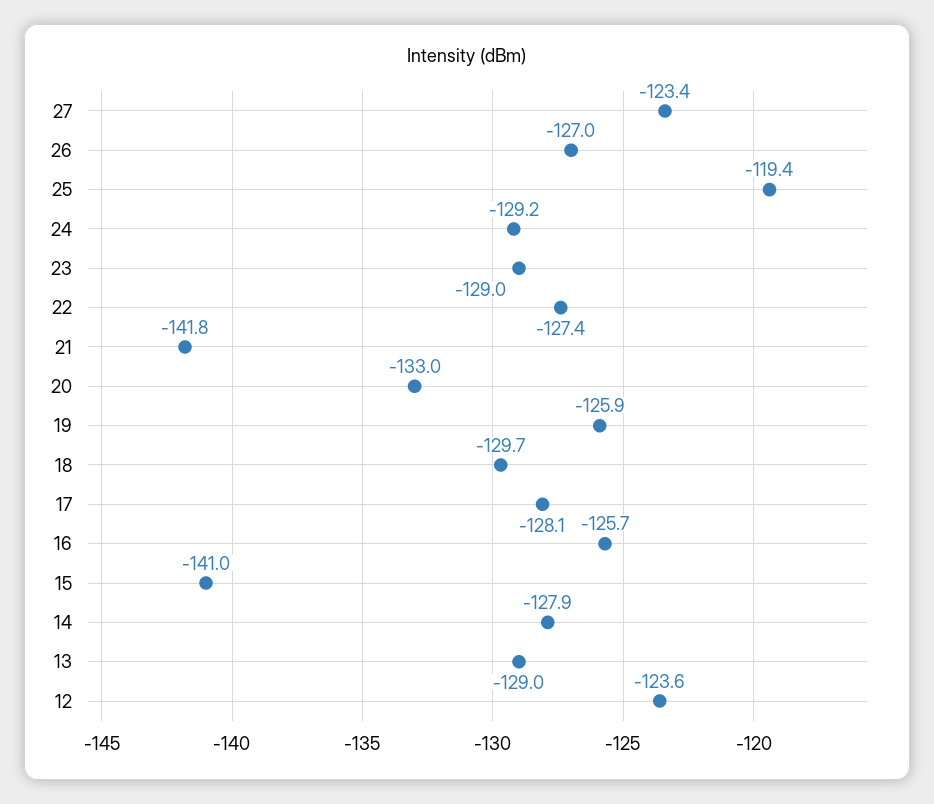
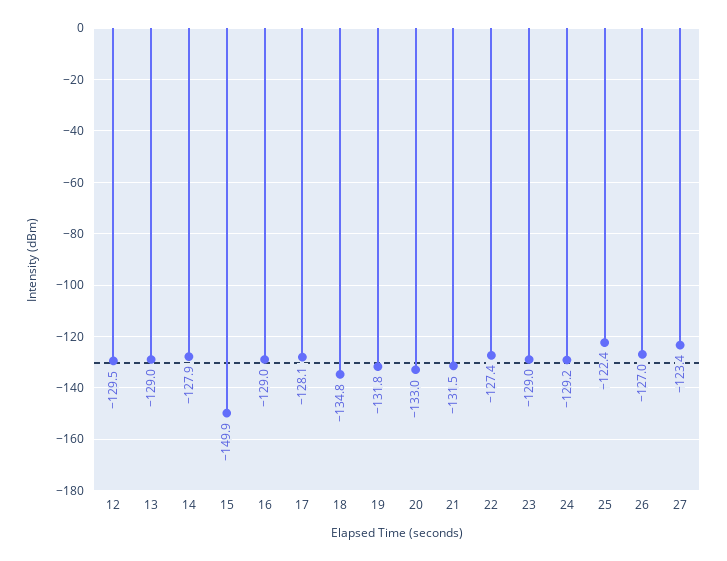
25: -119.4 -> -122.4
21: -141.8 -> -131.5
19: -125.9 -> -131.8
18: -129.7 -> -134.8
16: -125.7 -> -129
15: -141 -> -149.9
12: -123.6 -> -129.5

